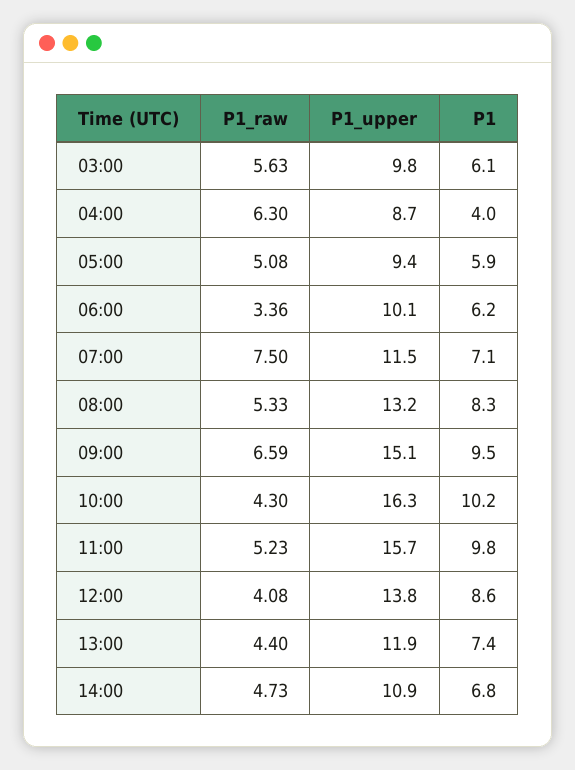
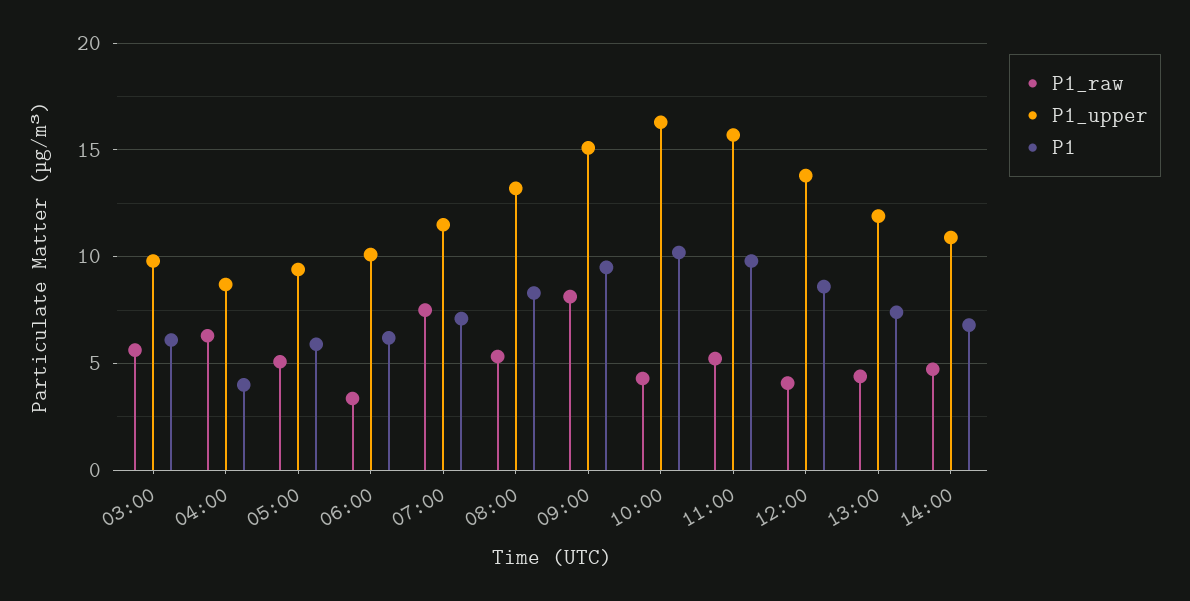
P1_raw, 09:00: 6.59 -> 8

